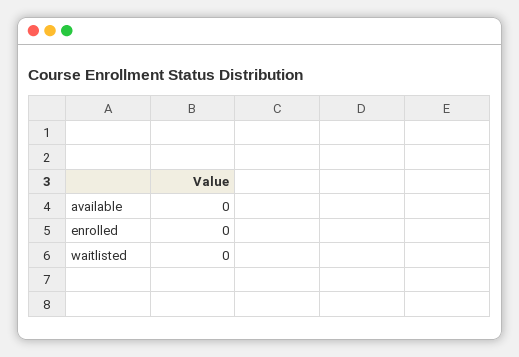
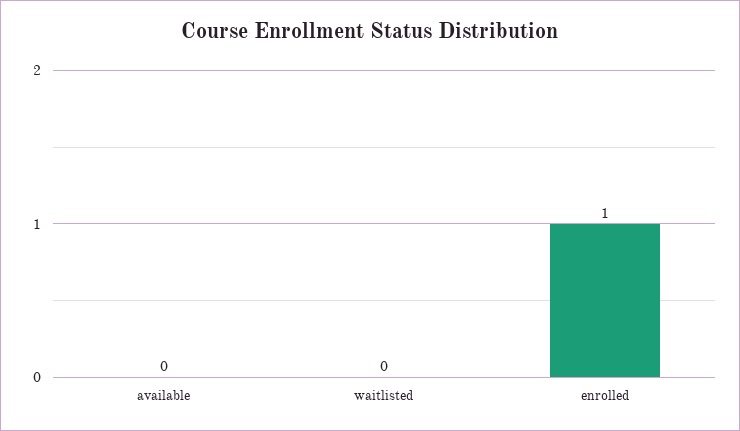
enrolled: 0 -> 1

